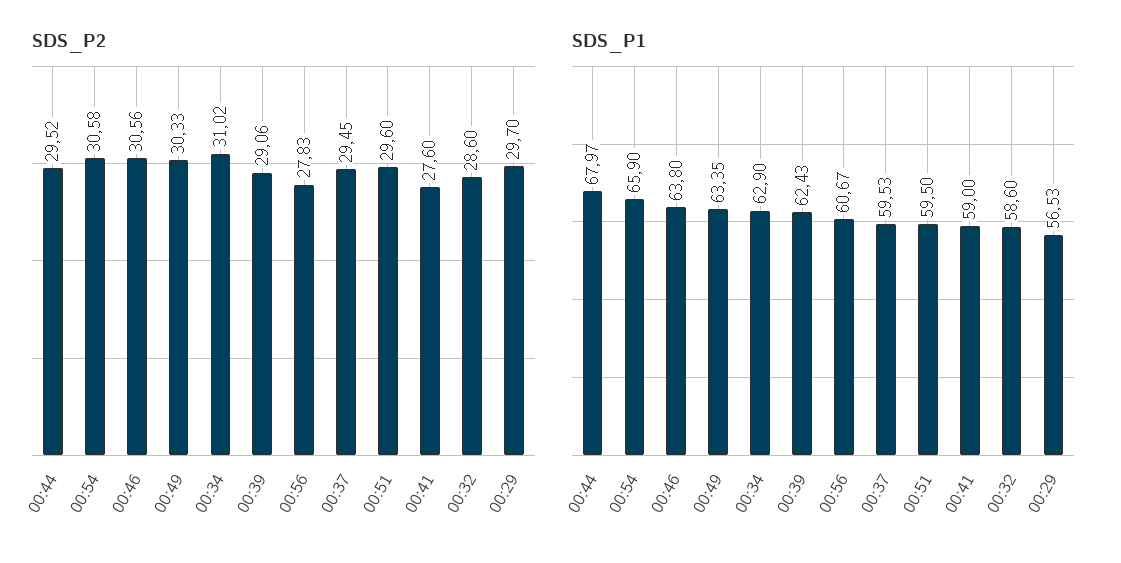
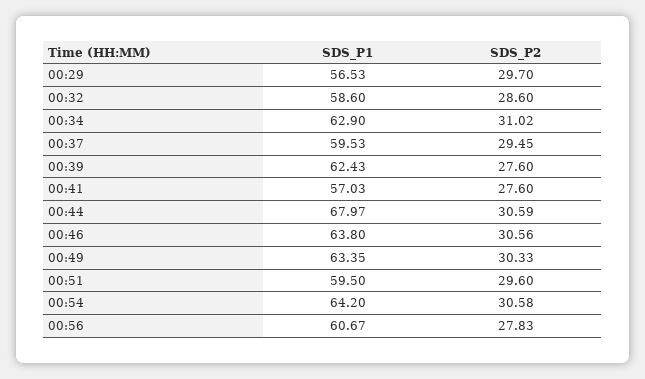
SDS_P2, 00:44: 29.52 -> 30.59
SDS_P2, 00:39: 29.06 -> 27.6
SDS_P1, 00:54: 65.9 -> 64.2
SDS_P1, 00:41: 59 -> 57.03

